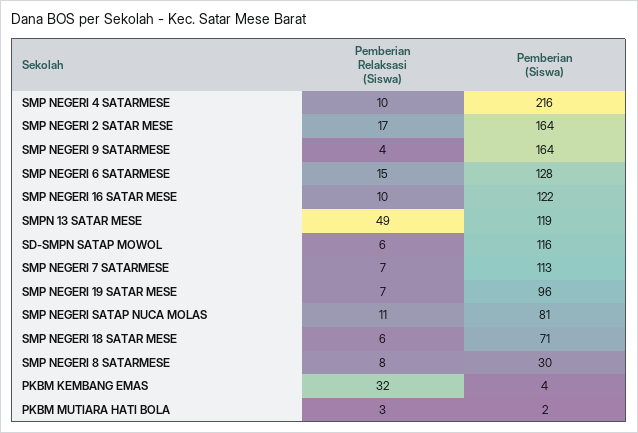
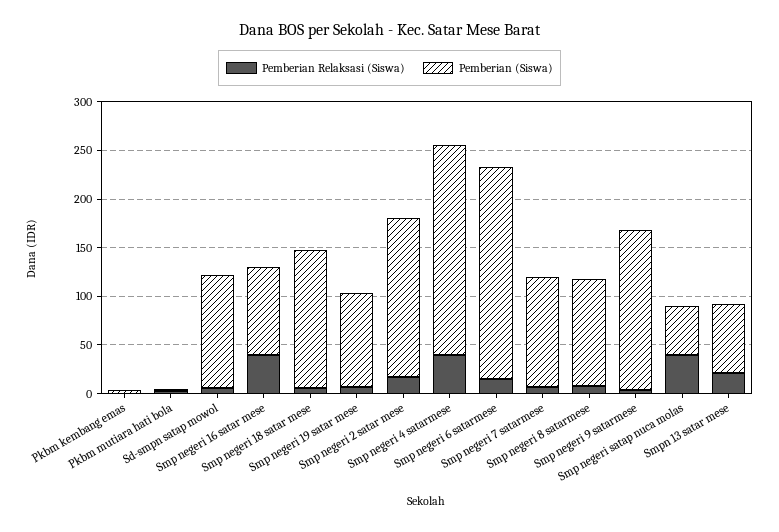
Pemberian Relaksasi (Siswa), SMP NEGERI 4 SATARMESE: 10 -> 40
Pemberian (Siswa), SMP NEGERI 6 SATARMESE: 128 -> 220
Pemberian Relaksasi (Siswa), SMP NEGERI 16 SATAR MESE: 10 -> 40
Pemberian (Siswa), SMP NEGERI 16 SATAR MESE: 122 -> 90
Pemberian Relaksasi (Siswa), SMPN 13 SATAR MESE: 49 -> 20
Pemberian (Siswa), SMPN 13 SATAR MESE: 119 -> 70
Pemberian Relaksasi (Siswa), SMP NEGERI SATAP NUCA MOLAS: 11 -> 40
Pemberian (Siswa), SMP NEGERI SATAP NUCA MOLAS: 81 -> 50
Pemberian (Siswa), SMP NEGERI 18 SATAR MESE: 71 -> 140
Pemberian (Siswa), SMP NEGERI 8 SATARMESE: 30 -> 110
Pemberian Relaksasi (Siswa), PKBM KEMBANG EMAS: 32 -> 0

